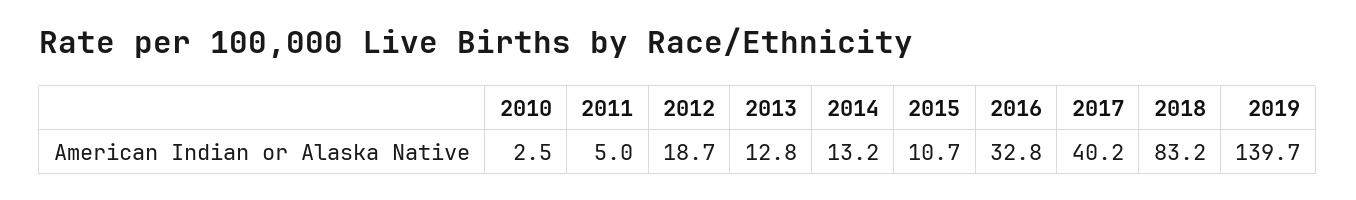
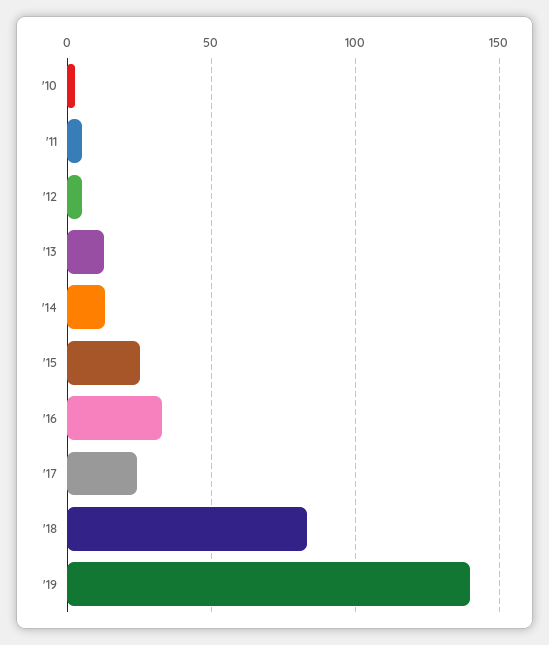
2012: 18.7 -> 5
2015: 10.7 -> 25
2017: 40.2 -> 25

